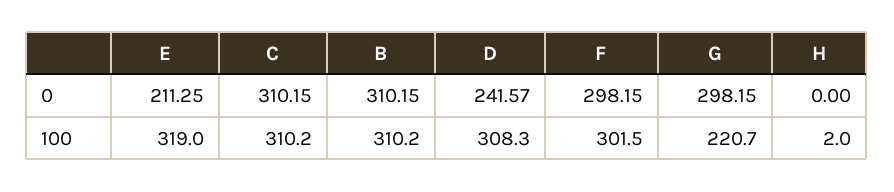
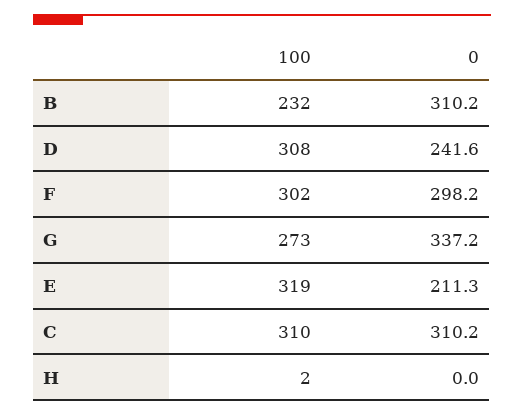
G, 0: 298.15 -> 337.2
B, 100: 310.2 -> 232
G, 100: 220.7 -> 273

